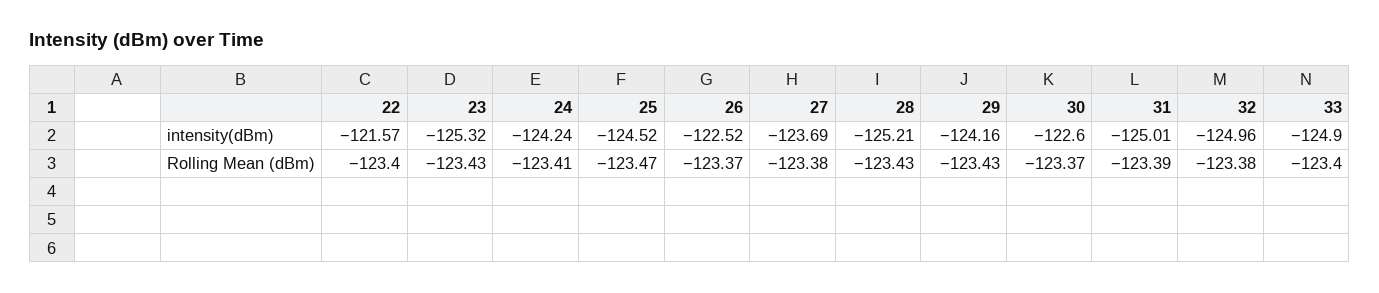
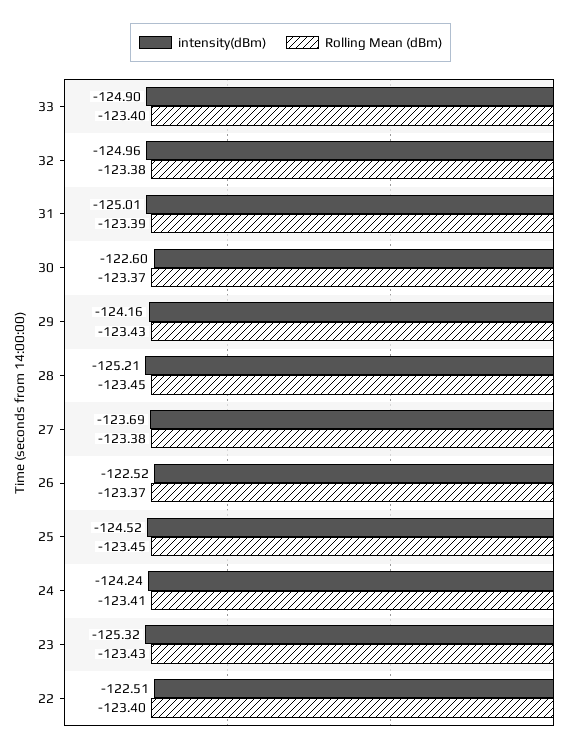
intensity(dBm), 22: -121.57 -> -122.51
Rolling Mean (dBm), 25: -123.47 -> -123.45
Rolling Mean (dBm), 28: -123.43 -> -123.45

